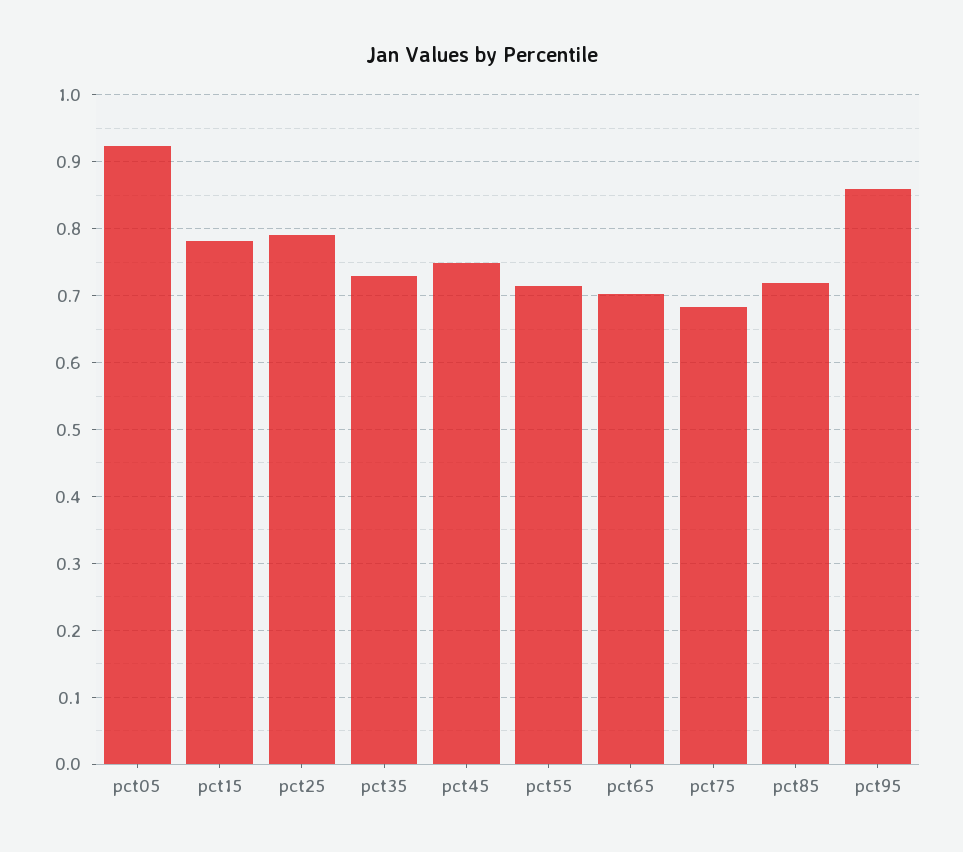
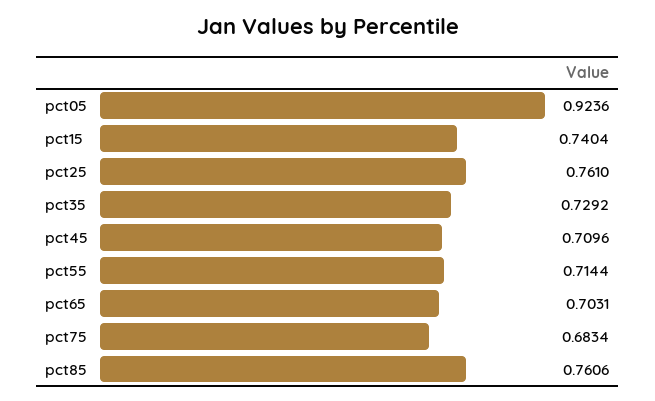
pct15: 0.78 -> 0.7404
pct25: 0.79 -> 0.761
pct45: 0.75 -> 0.7096
pct85: 0.72 -> 0.7606
pct95: 0.86 -> none

